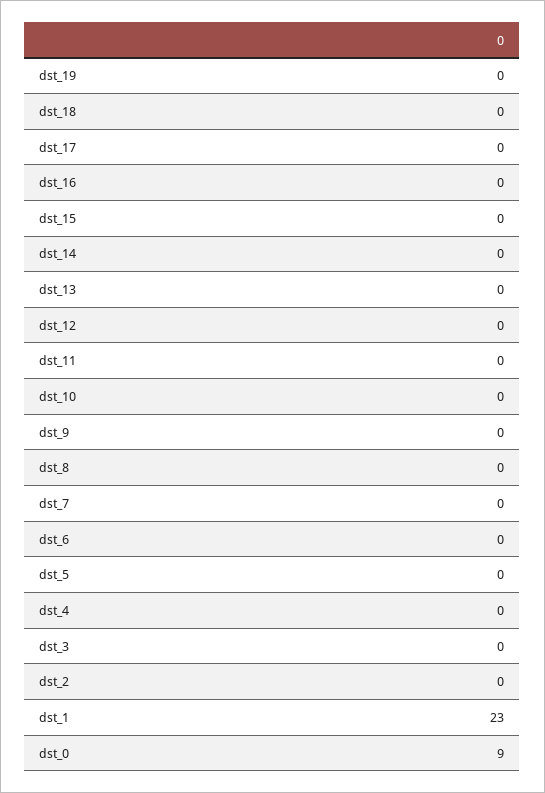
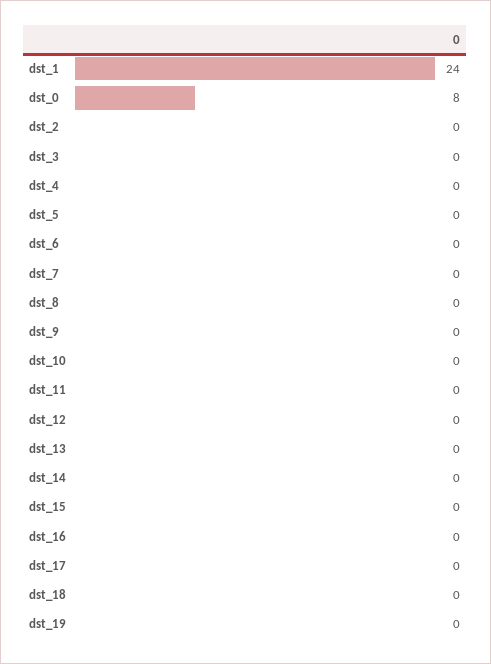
dst_1: 23 -> 24
dst_0: 9 -> 8

